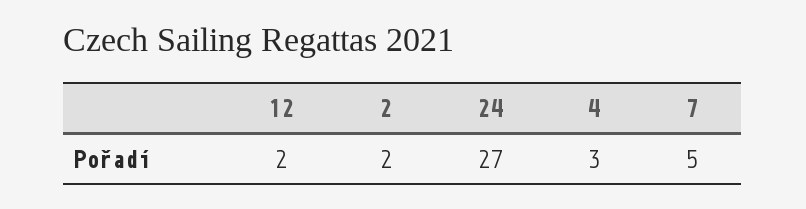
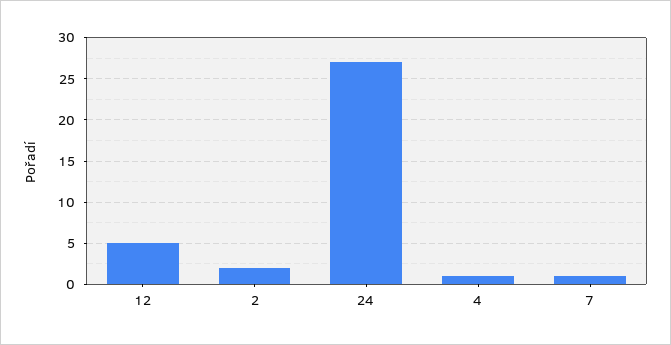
12: 2 -> 5
4: 3 -> 1
7: 5 -> 1

